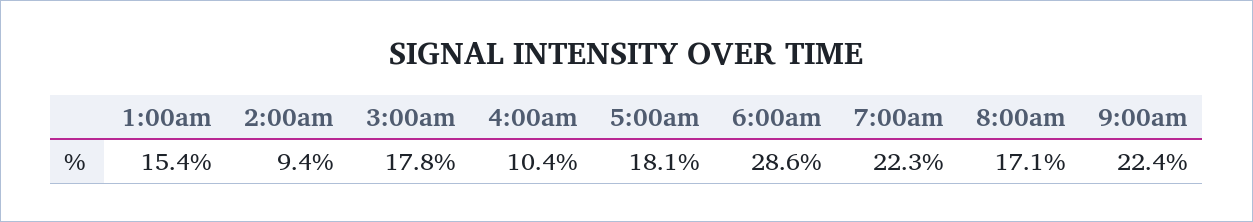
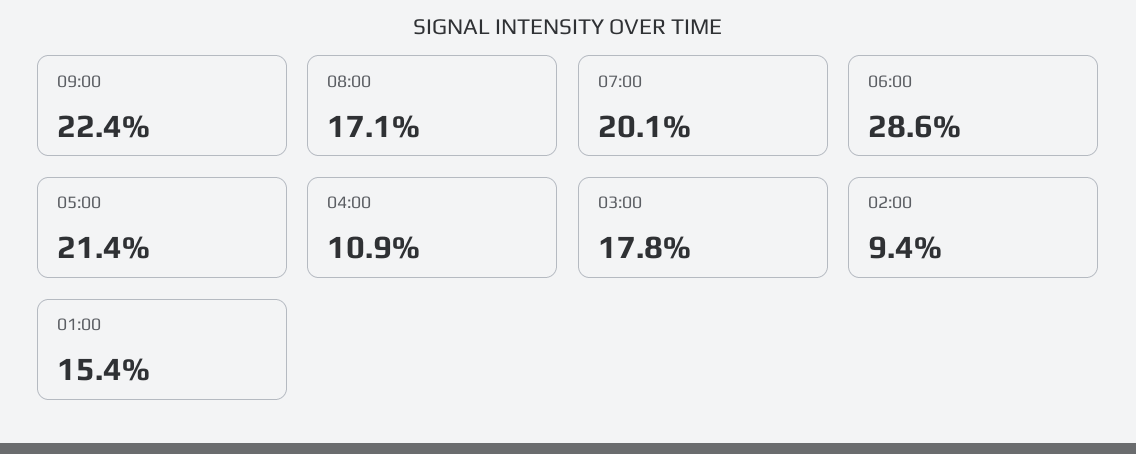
4:00am: 10.4 -> 10.9
5:00am: 18.1 -> 21.4
7:00am: 22.3 -> 20.1

